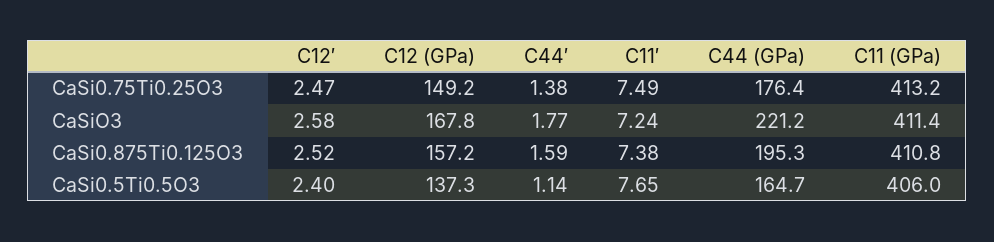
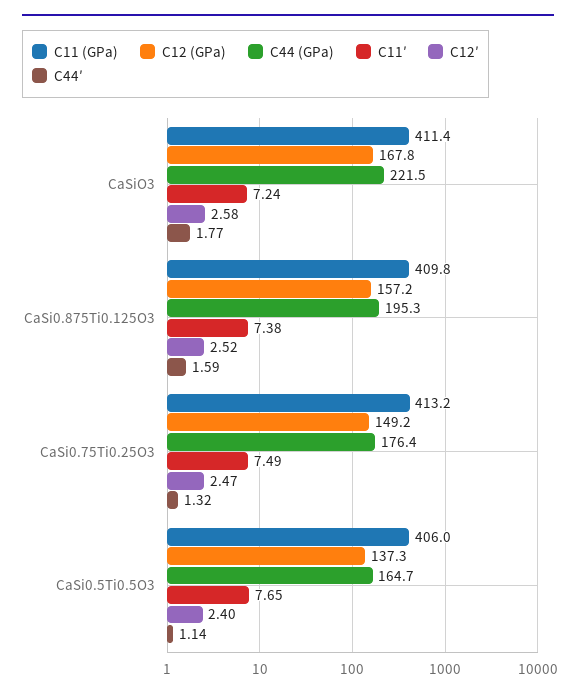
C44′, CaSi0.75Ti0.25O3: 1.38 -> 1.32
C44 (GPa), CaSiO3: 221.2 -> 221.5
C11 (GPa), CaSi0.875Ti0.125O3: 410.8 -> 409.8

